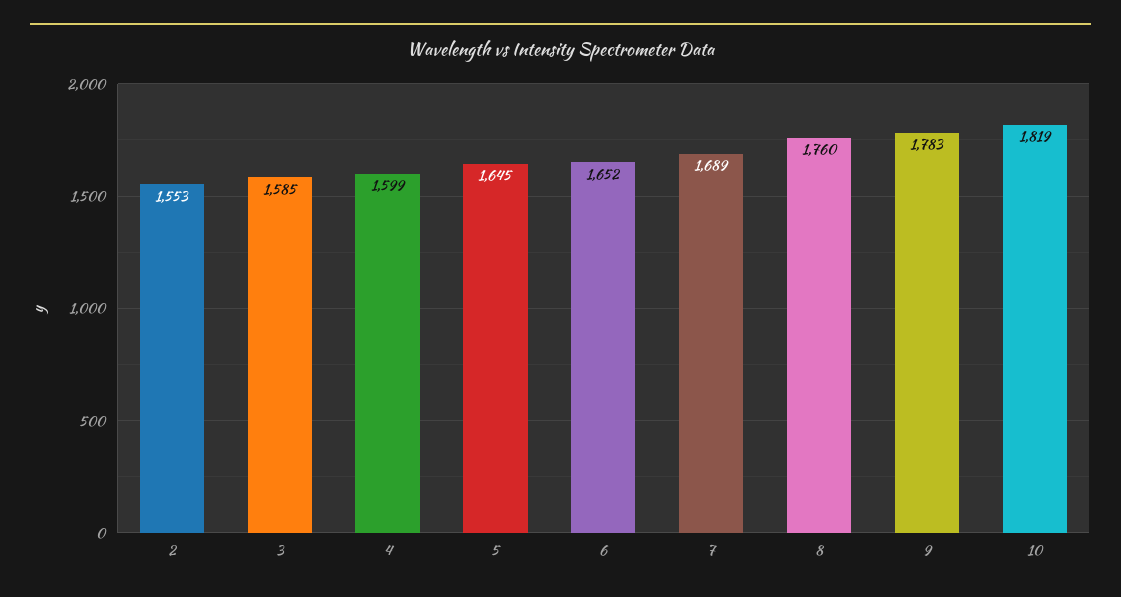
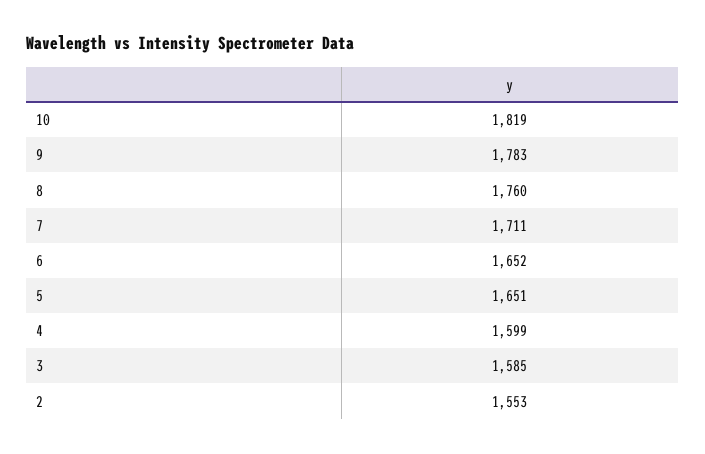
5: 1645 -> 1651
7: 1689 -> 1711

